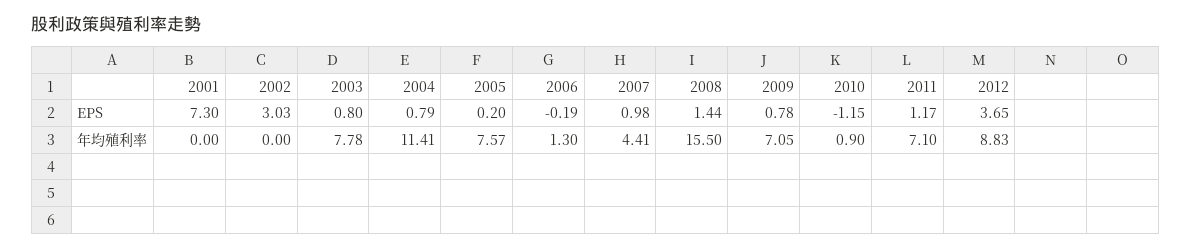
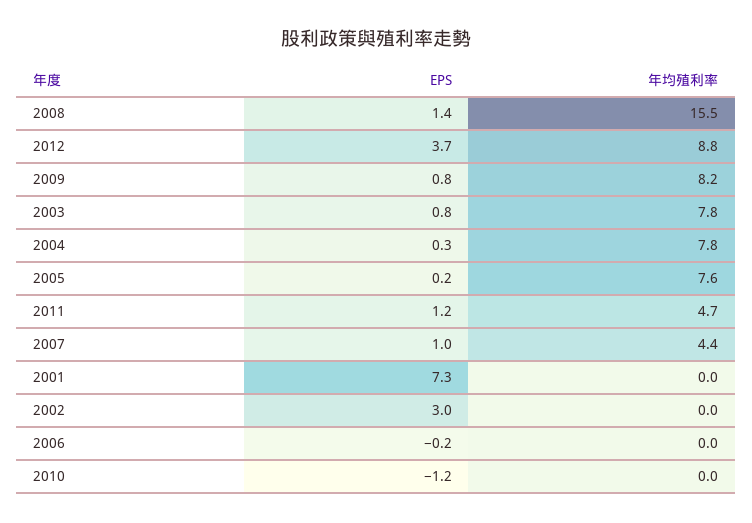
2004, EPS: 0.79 -> 0.3
2004, 年均殖利率: 11.41 -> 7.8
2006, 年均殖利率: 1.3 -> 0
2009, 年均殖利率: 7.05 -> 8.2
2010, 年均殖利率: 0.9 -> 0
2011, 年均殖利率: 7.1 -> 4.7

